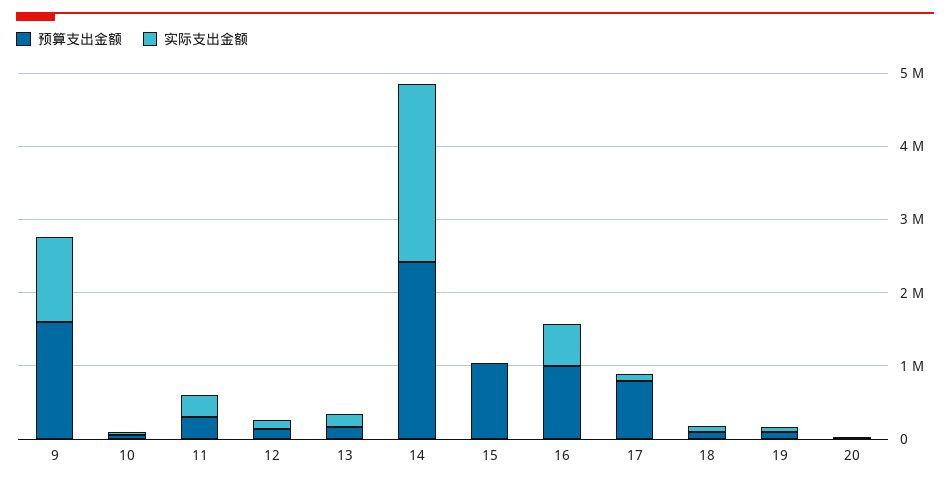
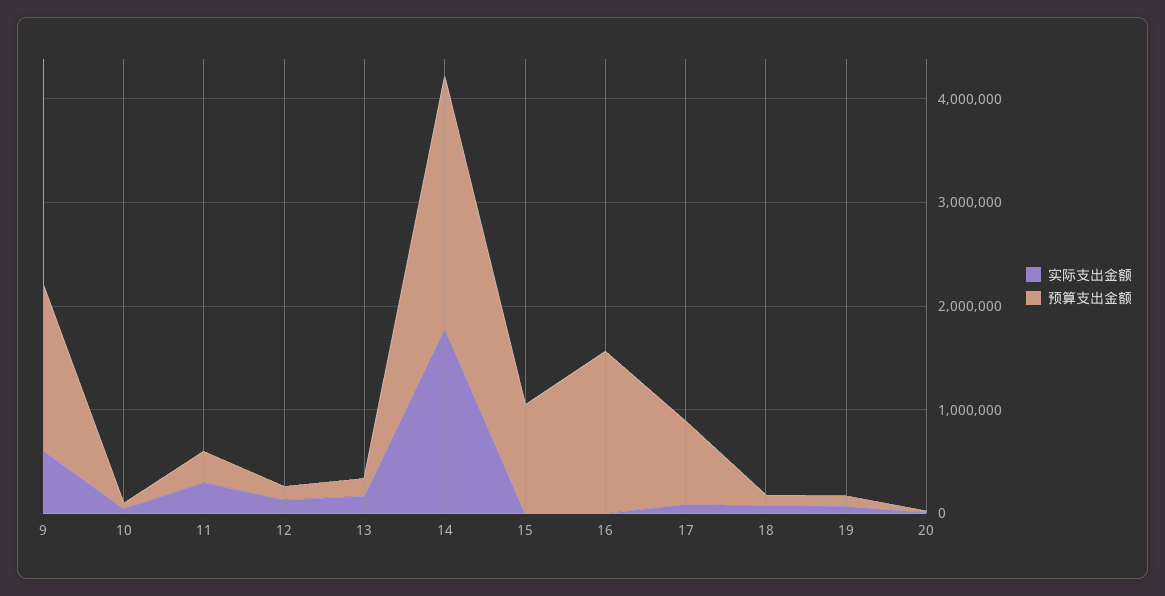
实际支出金额, 9: 1200000 -> 600000
实际支出金额, 14: 2400000 -> 1800000
预算支出金额, 16: 1000000 -> 1600000
实际支出金额, 16: 600000 -> 0

